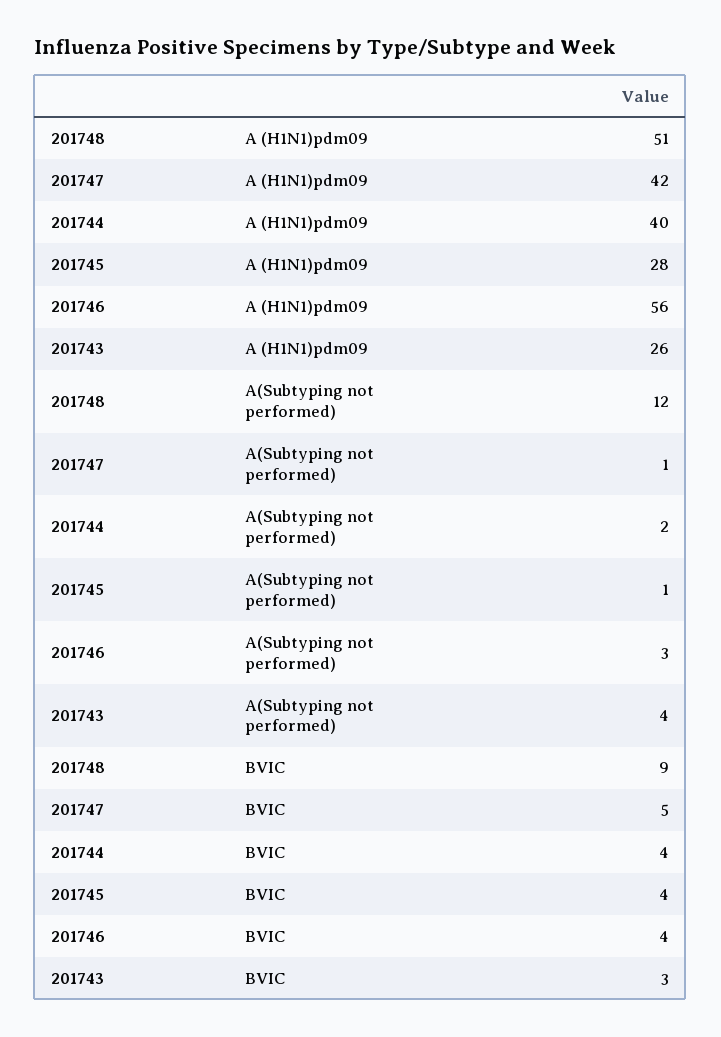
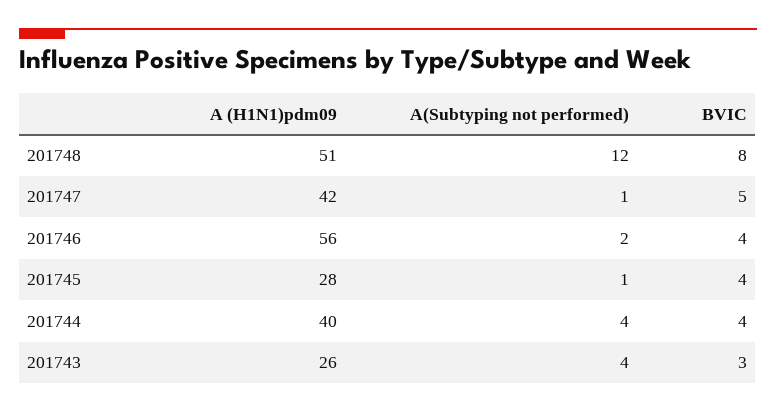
201744, A(Subtyping not performed): 2 -> 4
201746, A(Subtyping not performed): 3 -> 2
201748, BVIC: 9 -> 8

